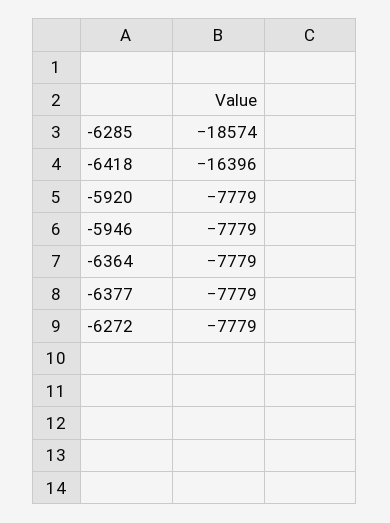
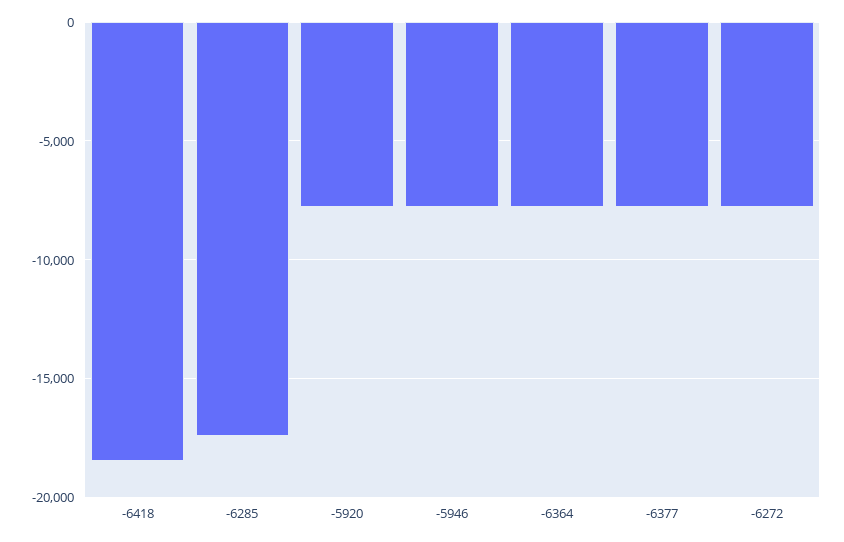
-6285: -18574 -> -17500
-6418: -16396 -> -18500

